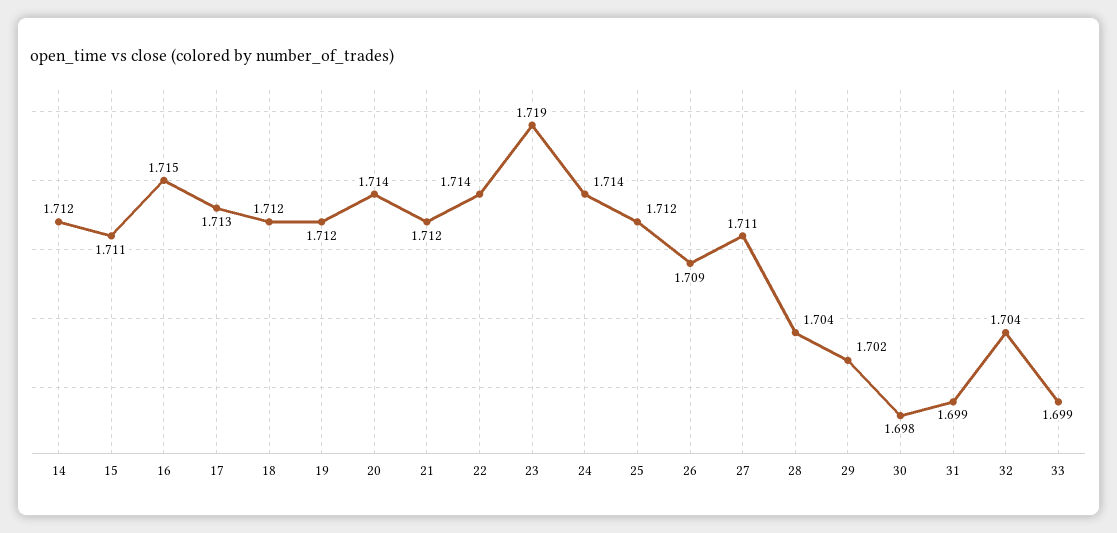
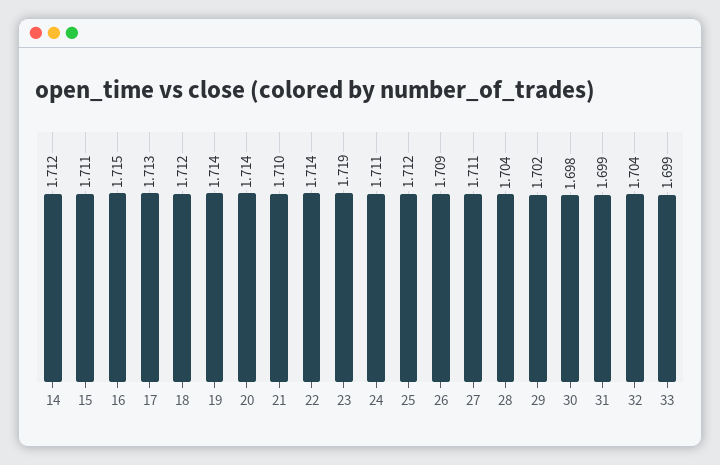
19: 1.712 -> 1.714
21: 1.712 -> 1.71
24: 1.714 -> 1.711

